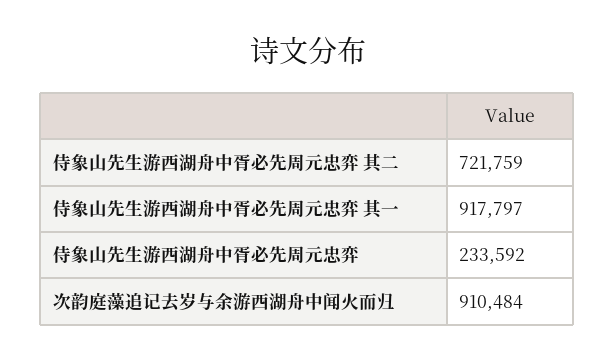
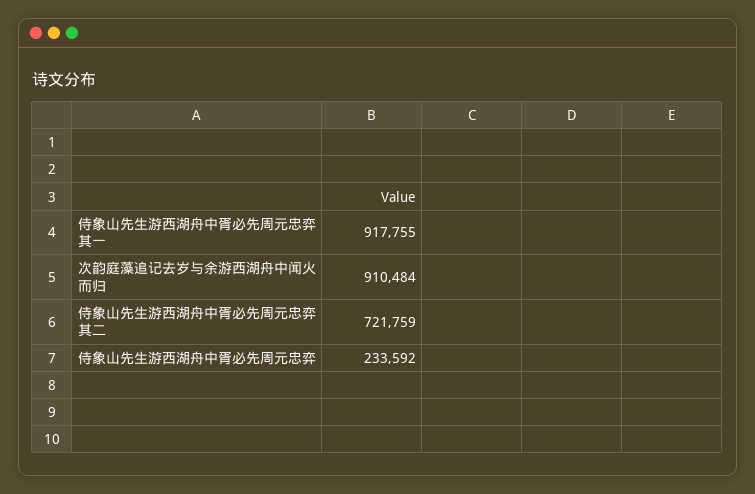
侍象山先生游西湖舟中胥必先周元忠弈 其一: 917797 -> 917755

